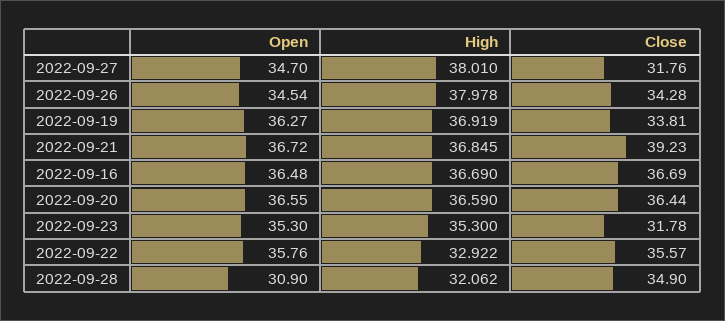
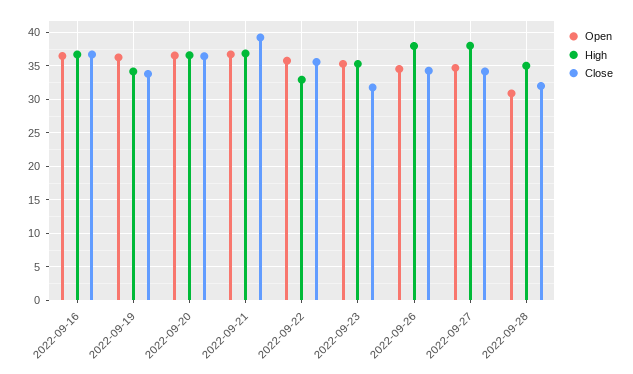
Close, 2022-09-27: 31.76 -> 34
High, 2022-09-19: 36.919 -> 34
High, 2022-09-28: 32.062 -> 35
Close, 2022-09-28: 34.9 -> 32

